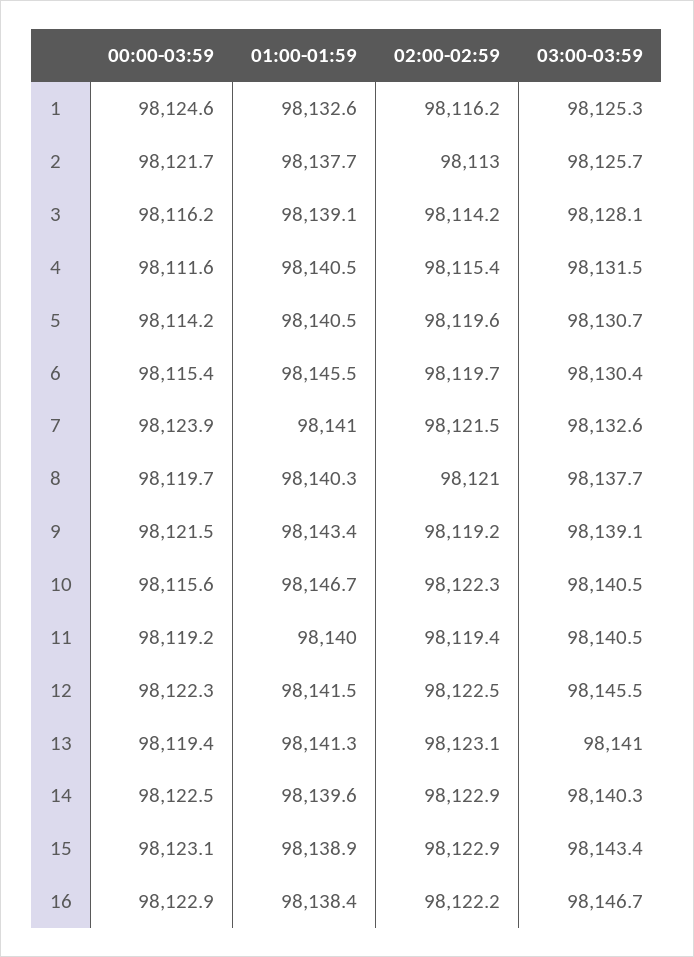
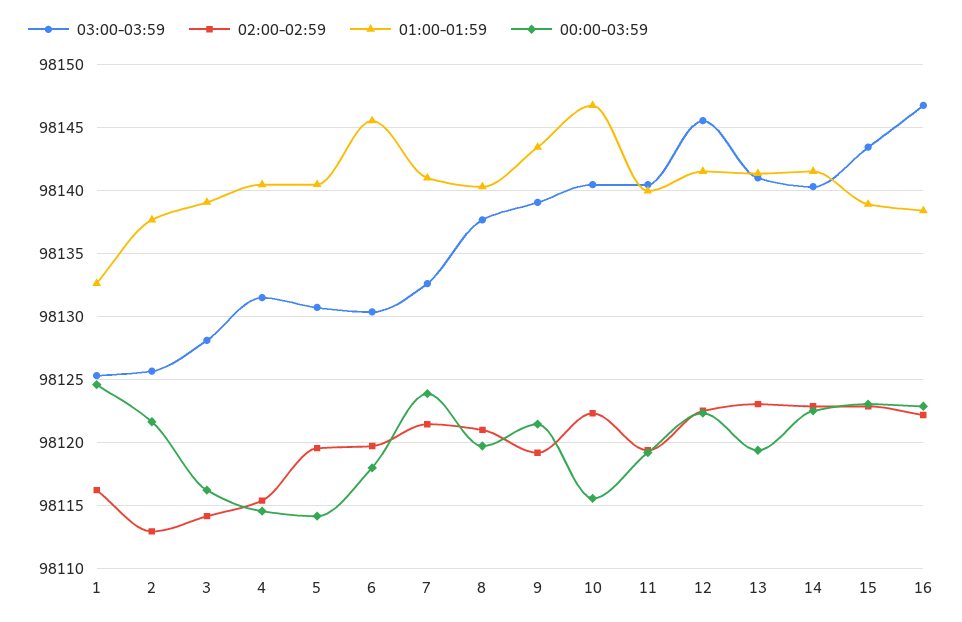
00:00-03:59, 4: 98111.6 -> 98114.5
00:00-03:59, 6: 98115.4 -> 98118
01:00-01:59, 14: 98139.6 -> 98141.5

